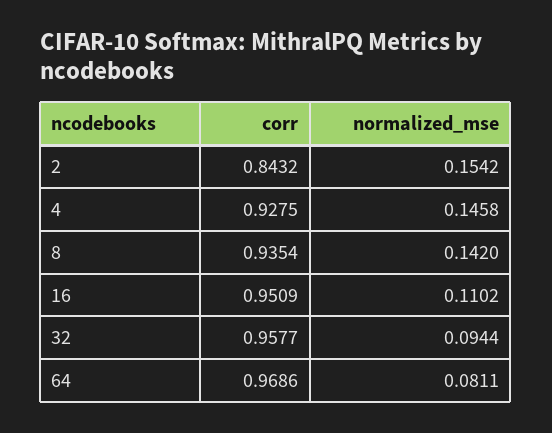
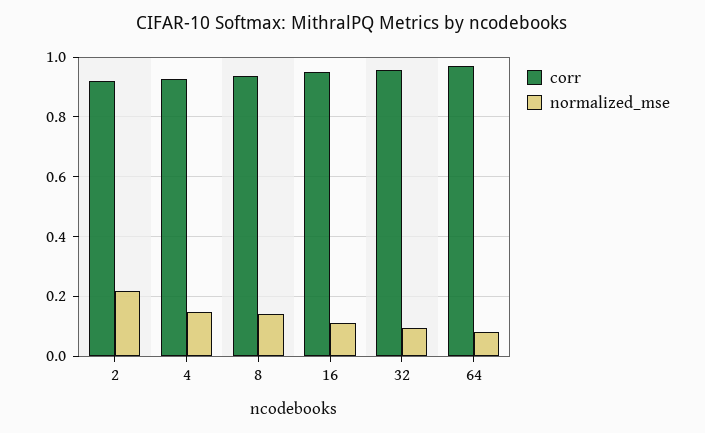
corr, 2: 0.8432 -> 0.925
normalized_mse, 2: 0.1542 -> 0.225

